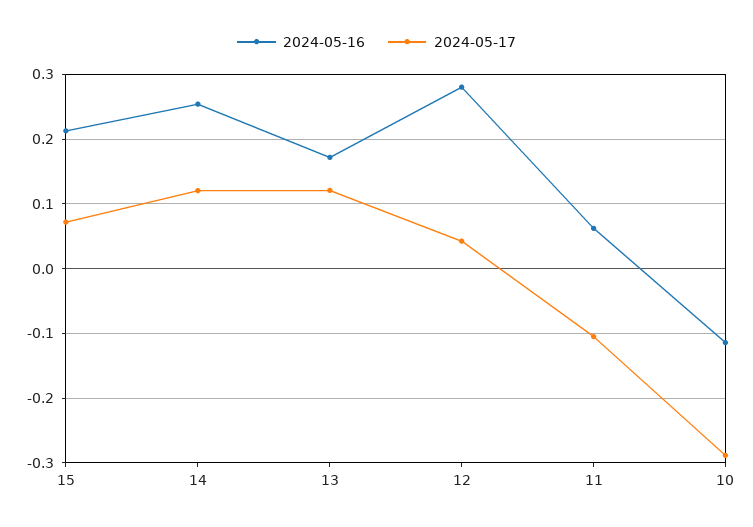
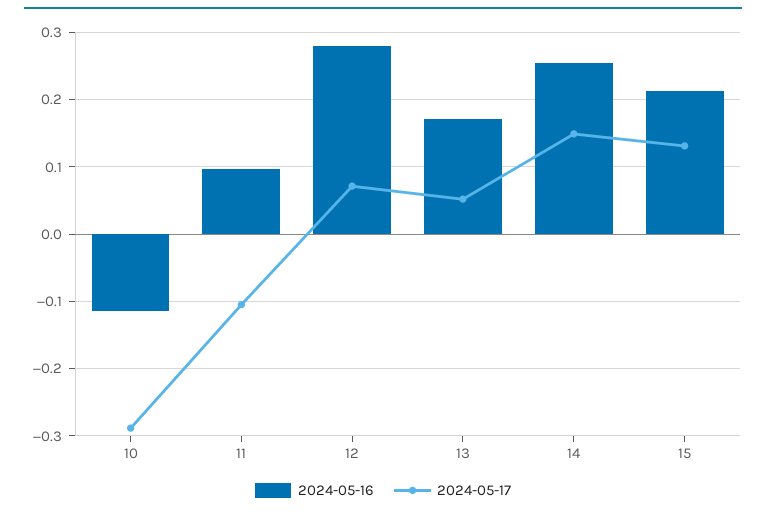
2024-05-17, 15: 0.07 -> 0.13
2024-05-17, 14: 0.12 -> 0.15
2024-05-17, 13: 0.12 -> 0.05
2024-05-17, 12: 0.04 -> 0.07
2024-05-16, 11: 0.06 -> 0.1

